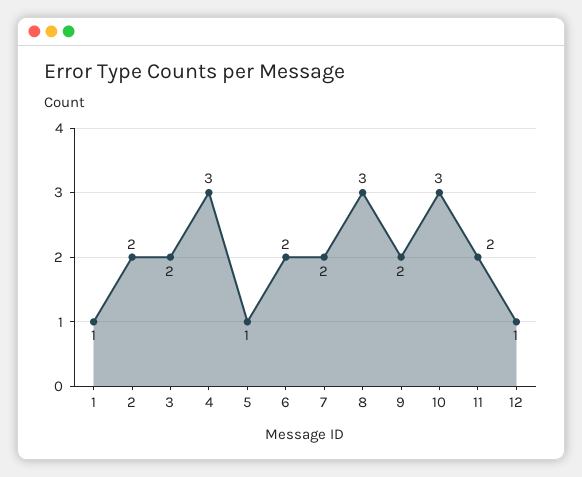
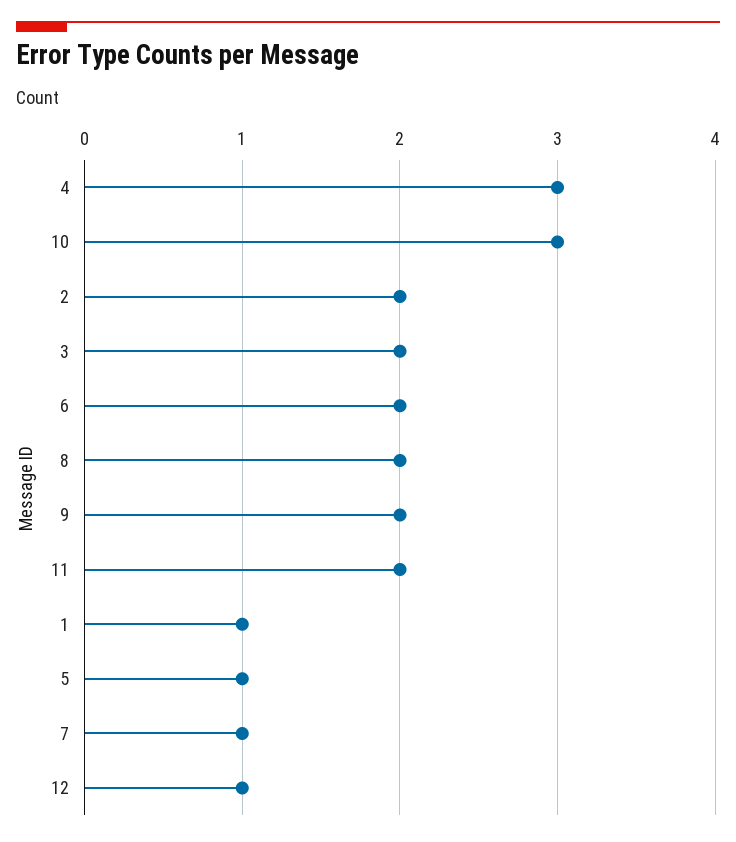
7: 2 -> 1
8: 3 -> 2

